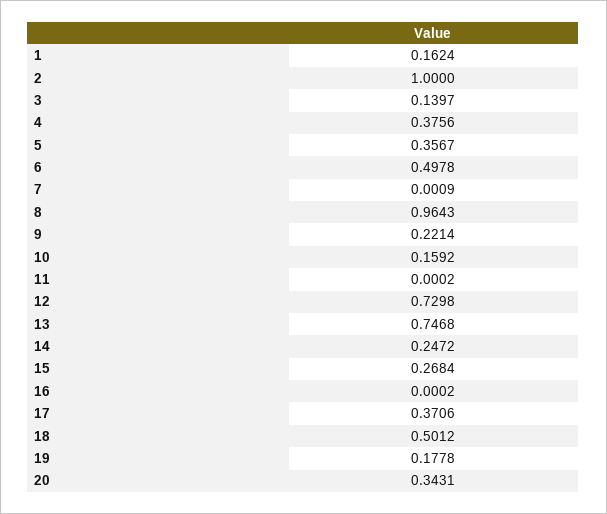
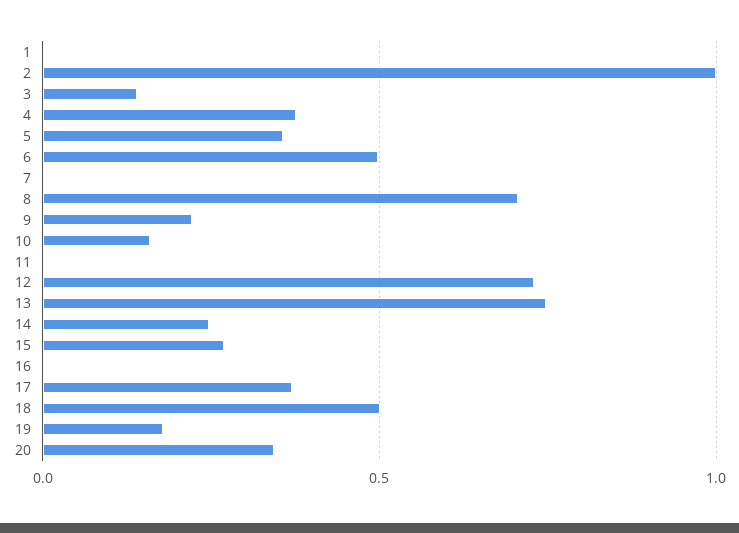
1: 0.1624 -> 0
8: 0.9643 -> 0.7

